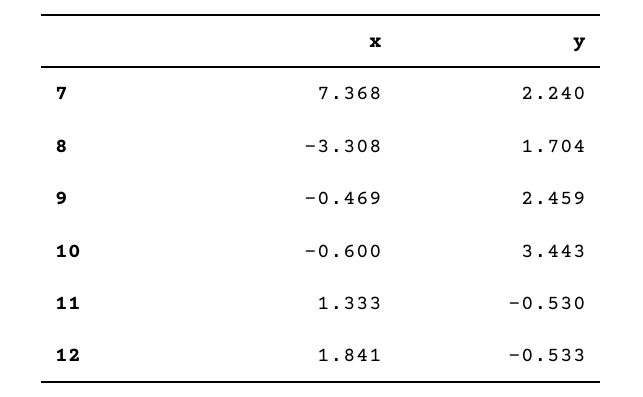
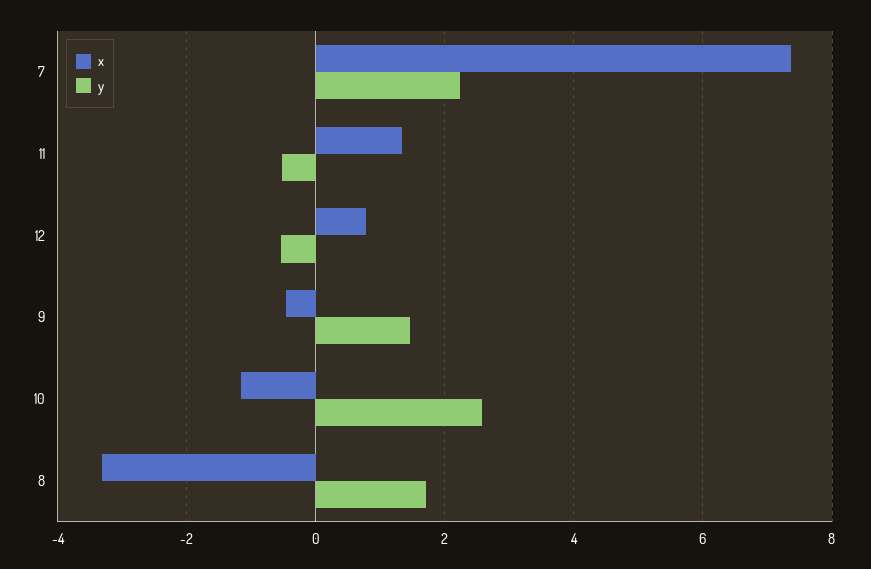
y, 9: 2.459 -> 1.4
x, 10: -0.6 -> -1.2
y, 10: 3.443 -> 2.6
x, 12: 1.841 -> 0.8

